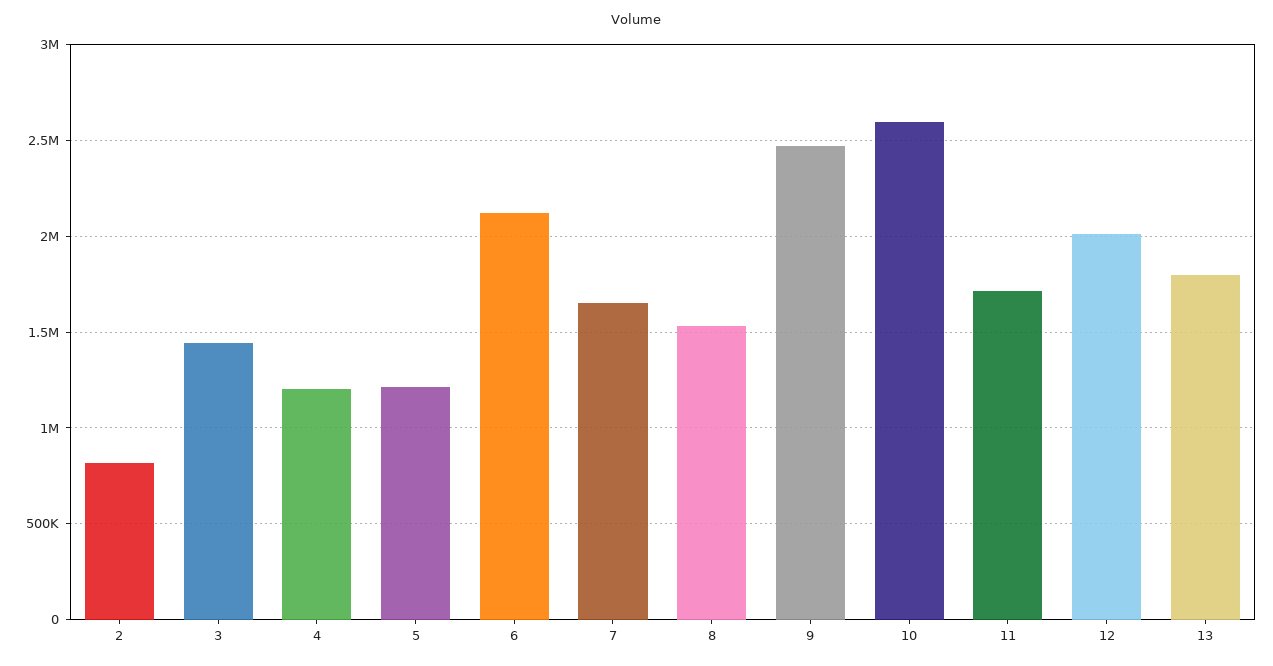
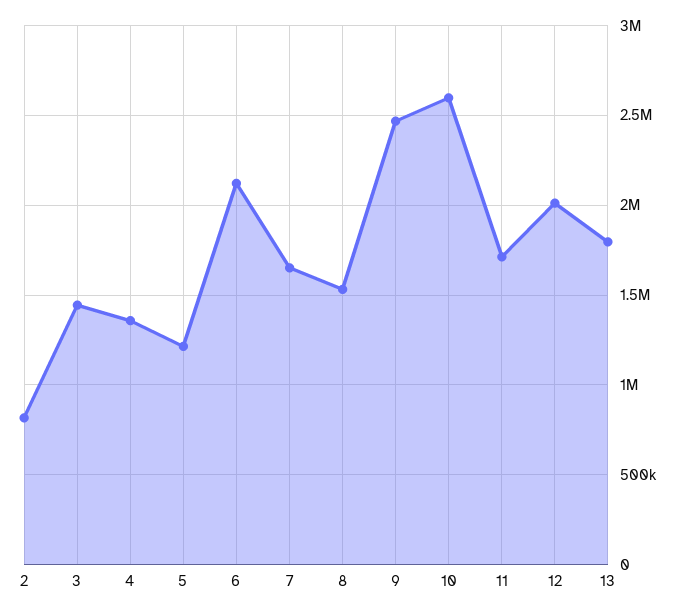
4: 1200000 -> 1350000

